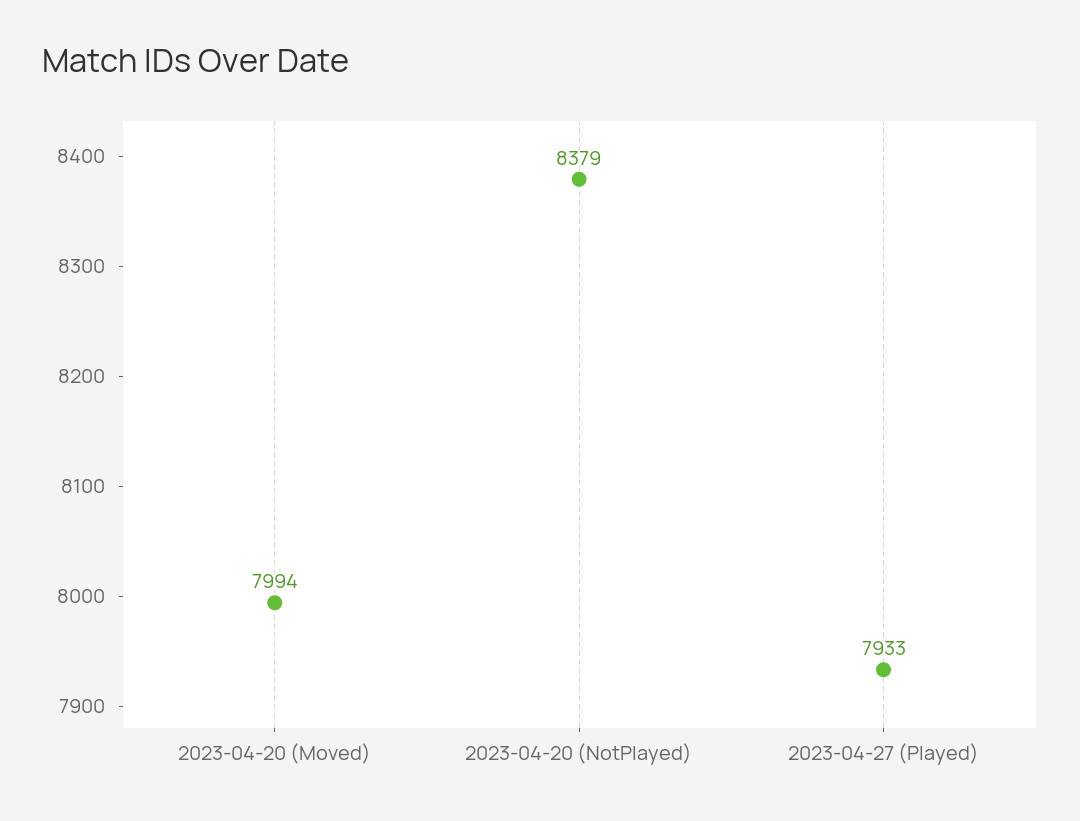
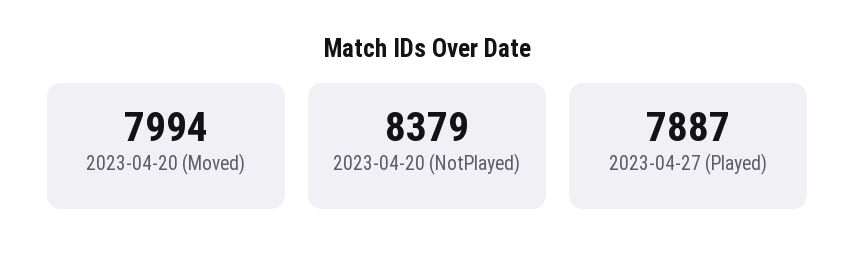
2023-04-27 (Played): 7933 -> 7887

